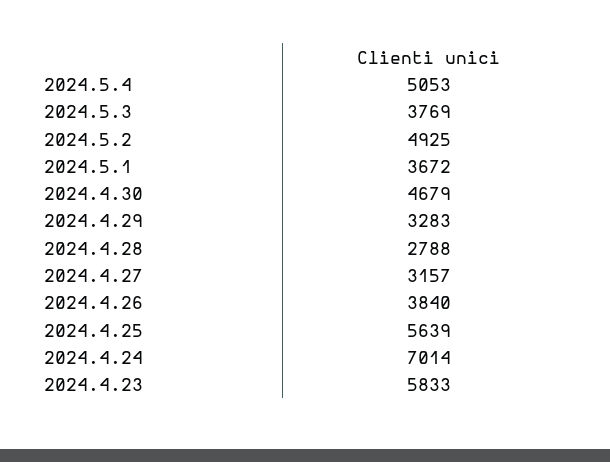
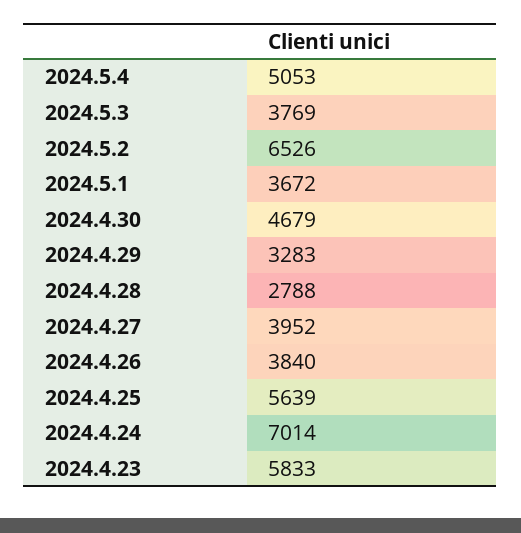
2024.5.2: 4925 -> 6526
2024.4.27: 3157 -> 3952

